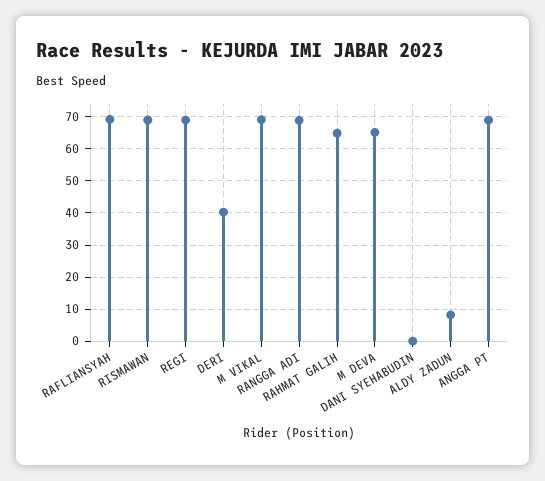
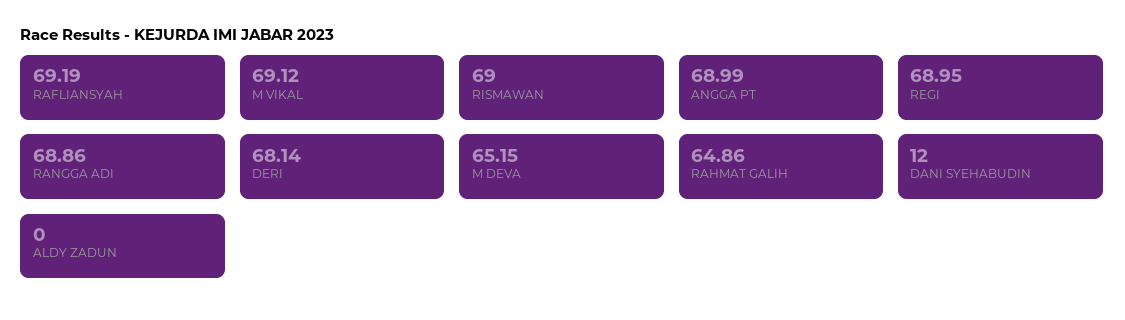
DERI: 40 -> 68.14
DANI SYEHABUDIN: 0 -> 12
ALDY ZADUN: 8 -> 0

